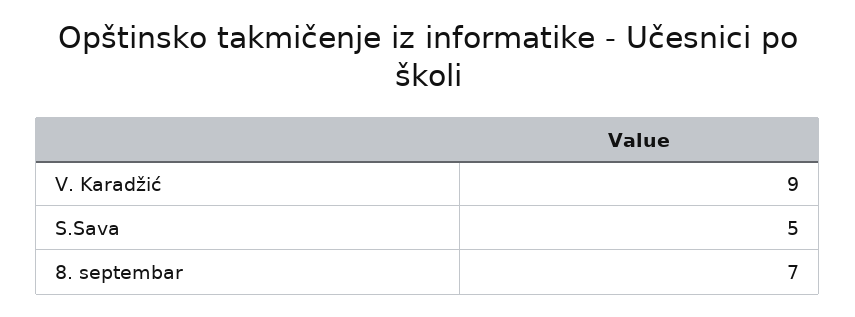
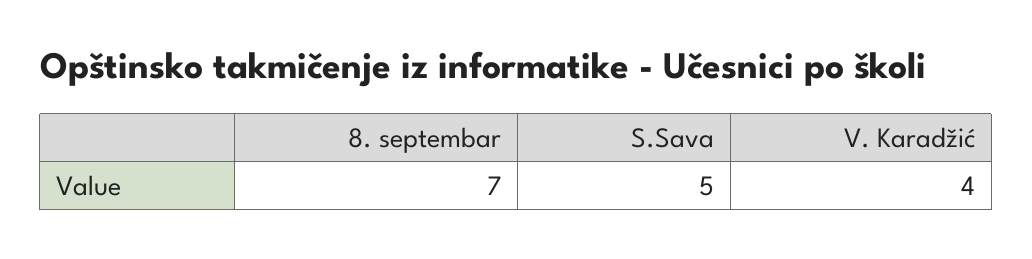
V. Karadžić: 9 -> 4

